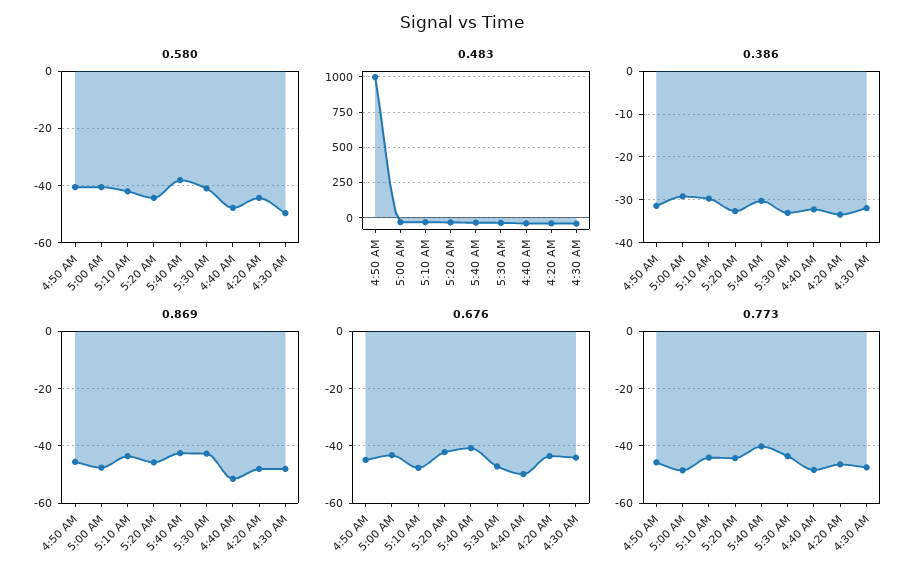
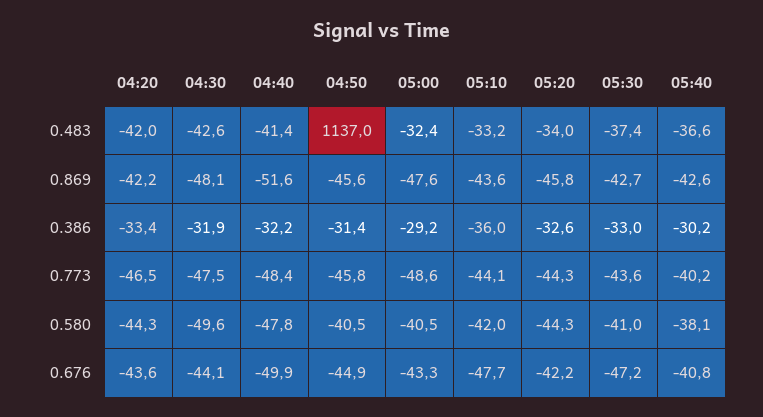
0.483, 4:50 AM: 1000 -> 1137
0.386, 5:10 AM: -30 -> -36
0.869, 4:20 AM: -47.5 -> -42.2

